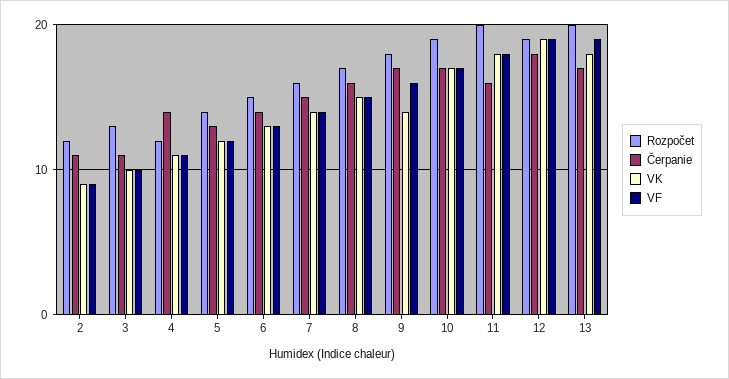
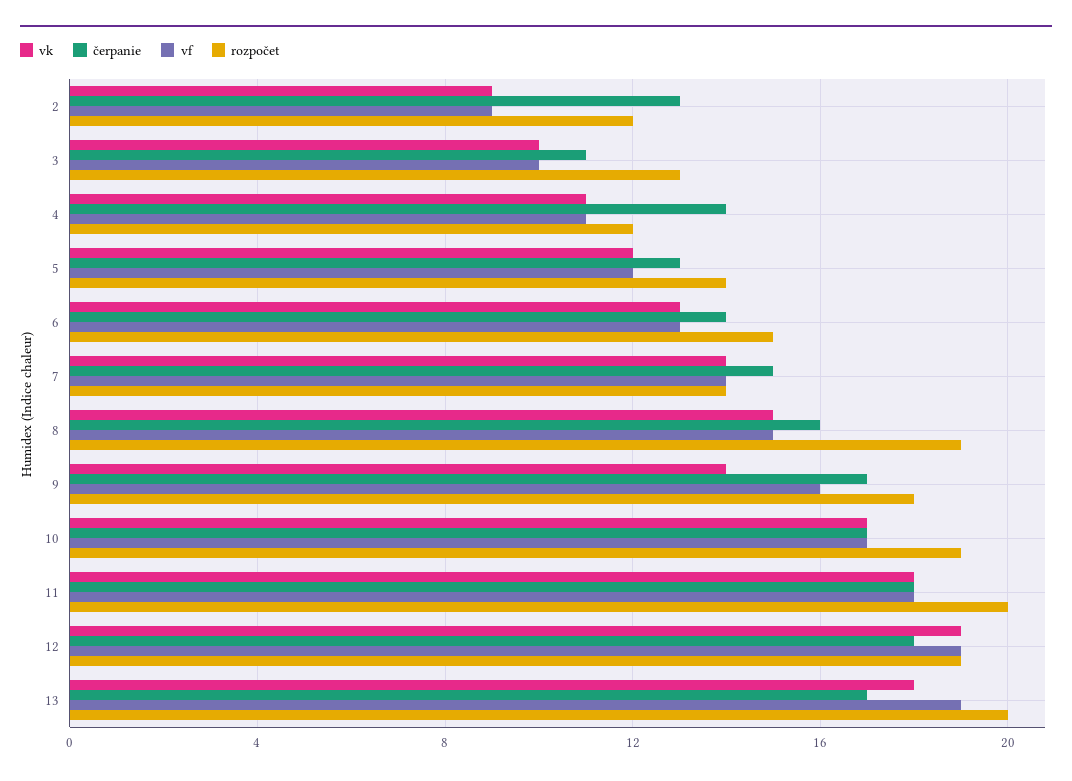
Čerpanie, 2: 11 -> 13
Rozpočet, 7: 16 -> 14
Rozpočet, 8: 17 -> 19
Čerpanie, 11: 16 -> 18

